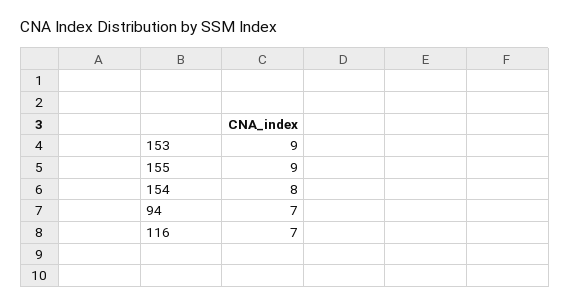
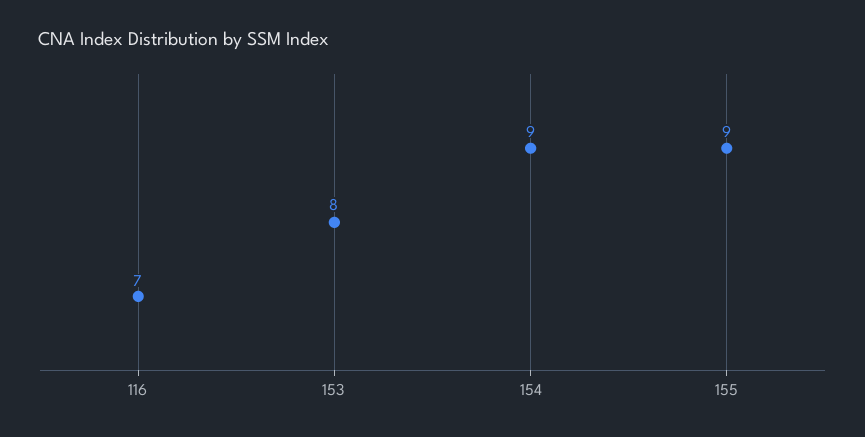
153: 9 -> 8
154: 8 -> 9
94: 7 -> none

